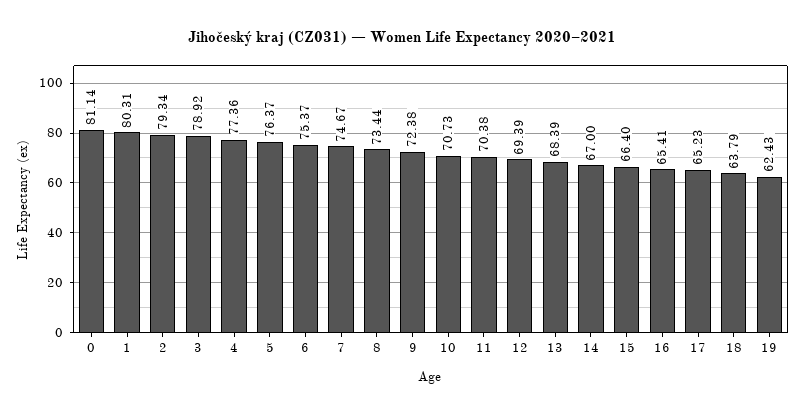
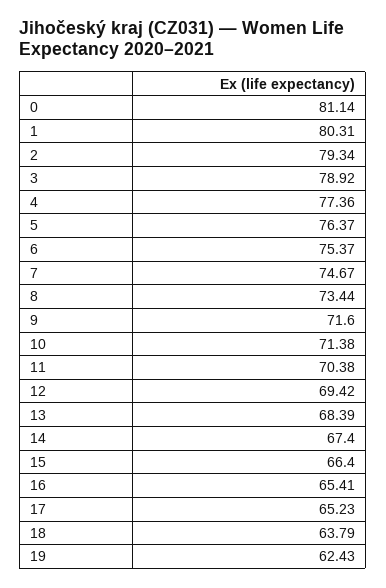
9: 72.38 -> 71.6
10: 70.73 -> 71.38
12: 69.39 -> 69.42
14: 67 -> 67.4

